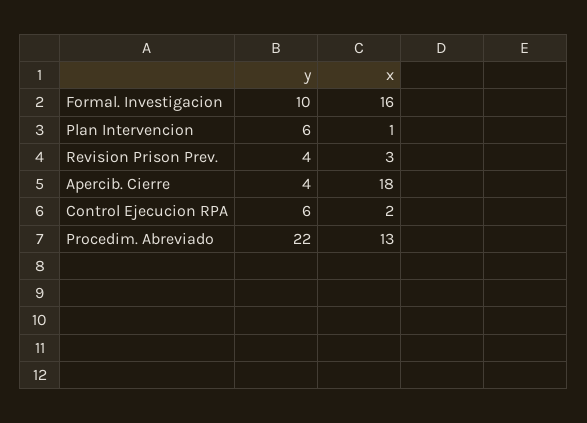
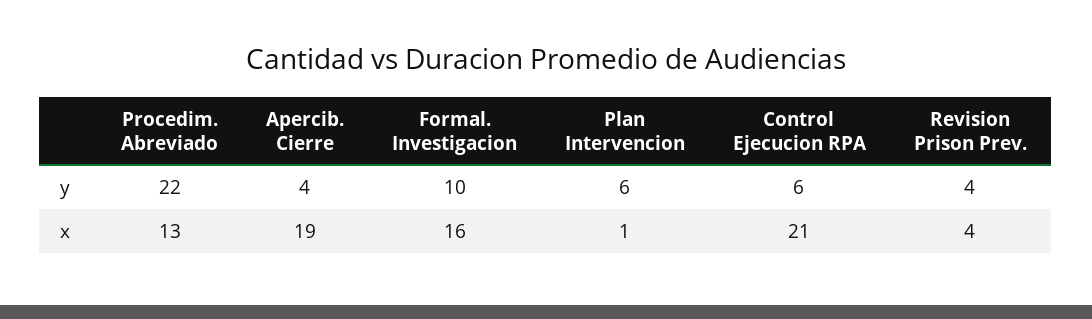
x, Revision Prison Prev.: 3 -> 4
x, Apercib. Cierre: 18 -> 19
x, Control Ejecucion RPA: 2 -> 21

